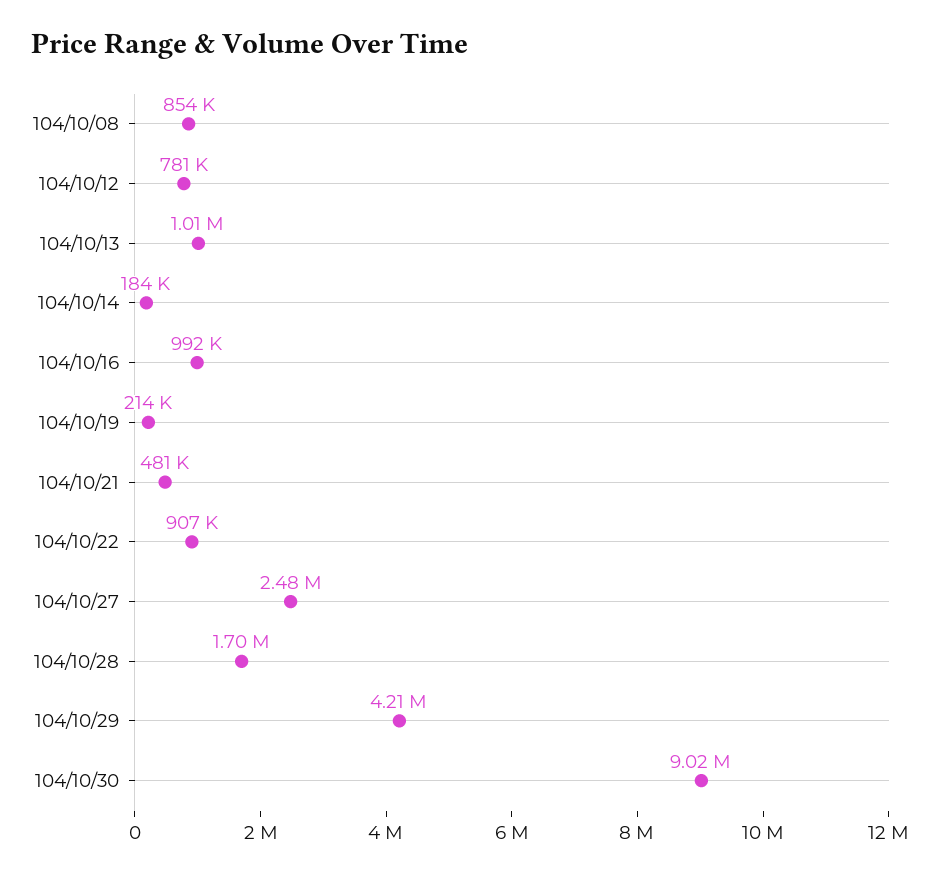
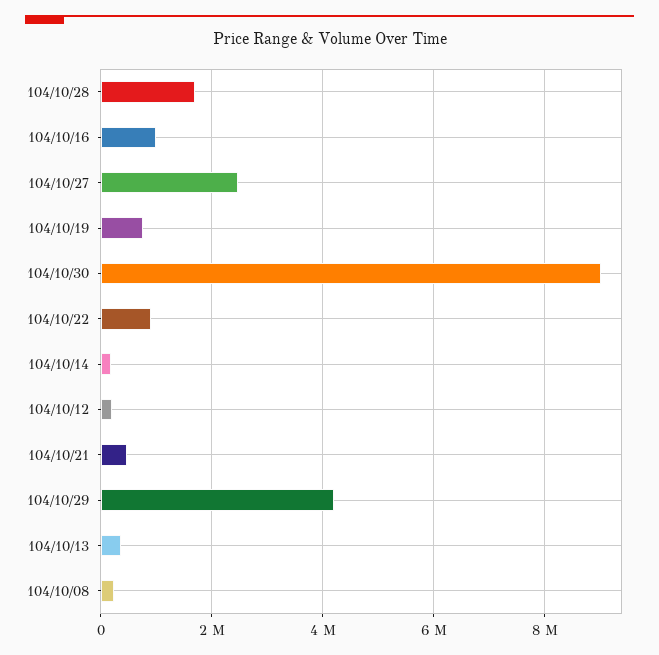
104/10/08: 854000 -> 200000
104/10/12: 781000 -> 200000
104/10/13: 1010000 -> 400000
104/10/19: 214000 -> 800000

